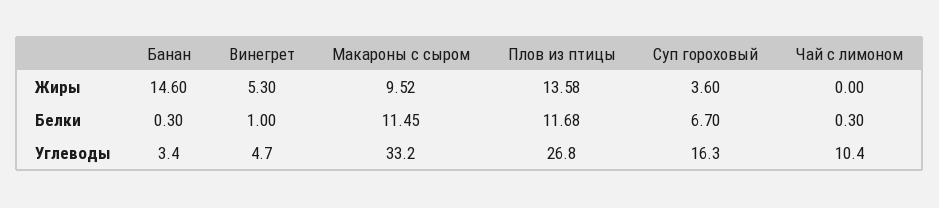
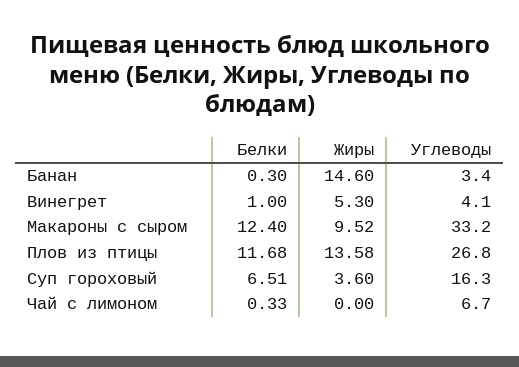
Макароны с сыром, Белки: 11.45 -> 12.4
Суп гороховый, Белки: 6.7 -> 6.51
Чай с лимоном, Белки: 0.3 -> 0.33
Винегрет, Углеводы: 4.7 -> 4.1
Чай с лимоном, Углеводы: 10.4 -> 6.7

